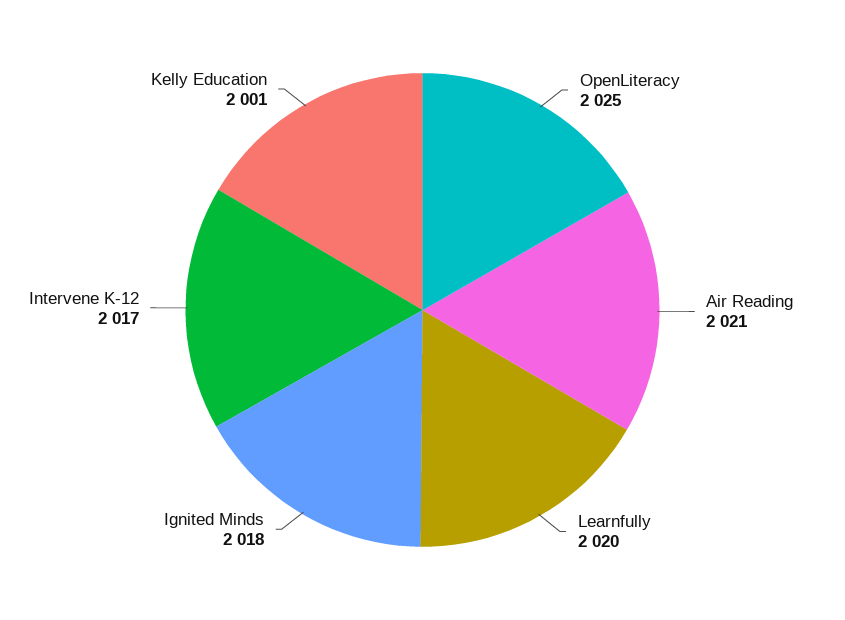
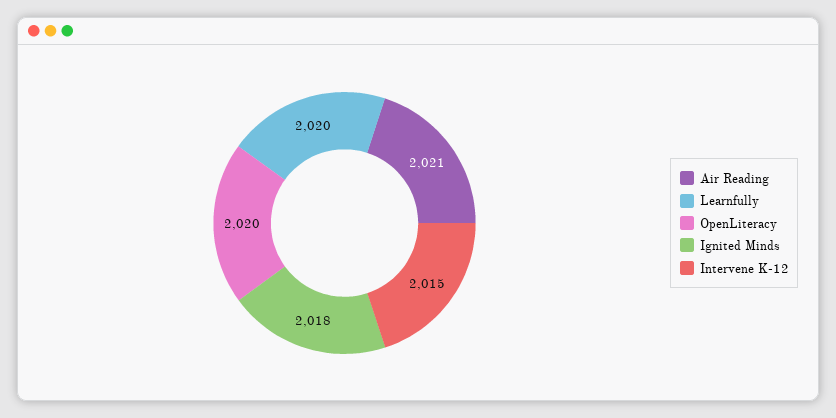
OpenLiteracy: 2025 -> 2020
Intervene K-12: 2017 -> 2015
Kelly Education: 2001 -> none

